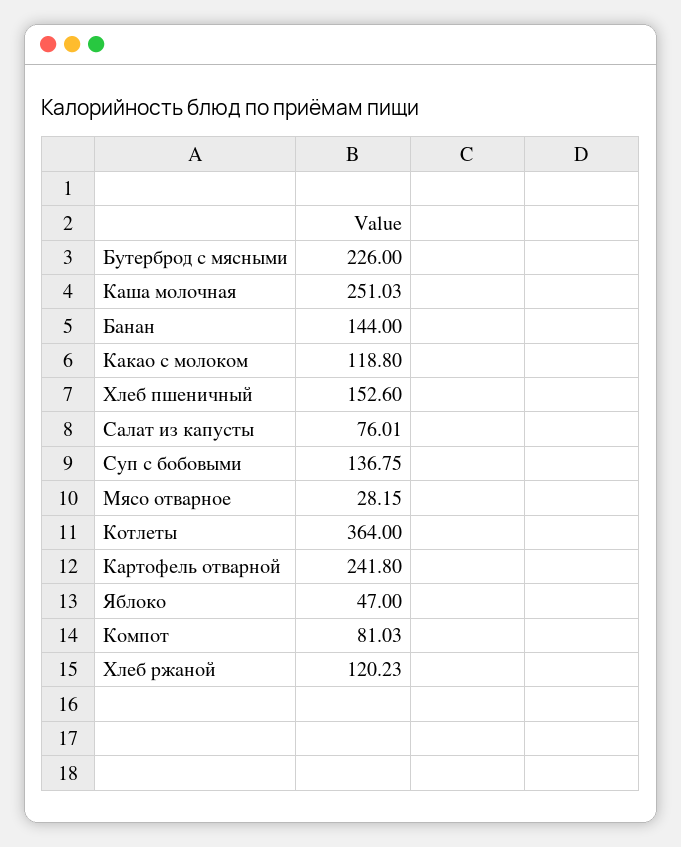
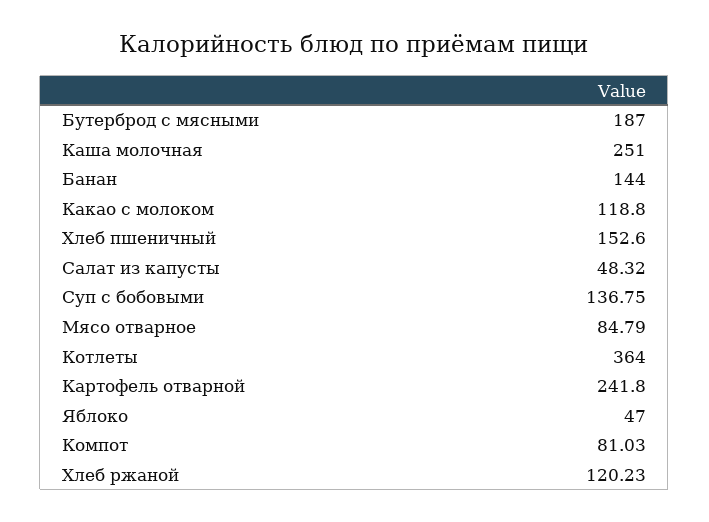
Бутерброд с мясными: 226 -> 187
Каша молочная: 251.03 -> 251
Салат из капусты: 76.01 -> 48.32
Мясо отварное: 28.15 -> 84.79

